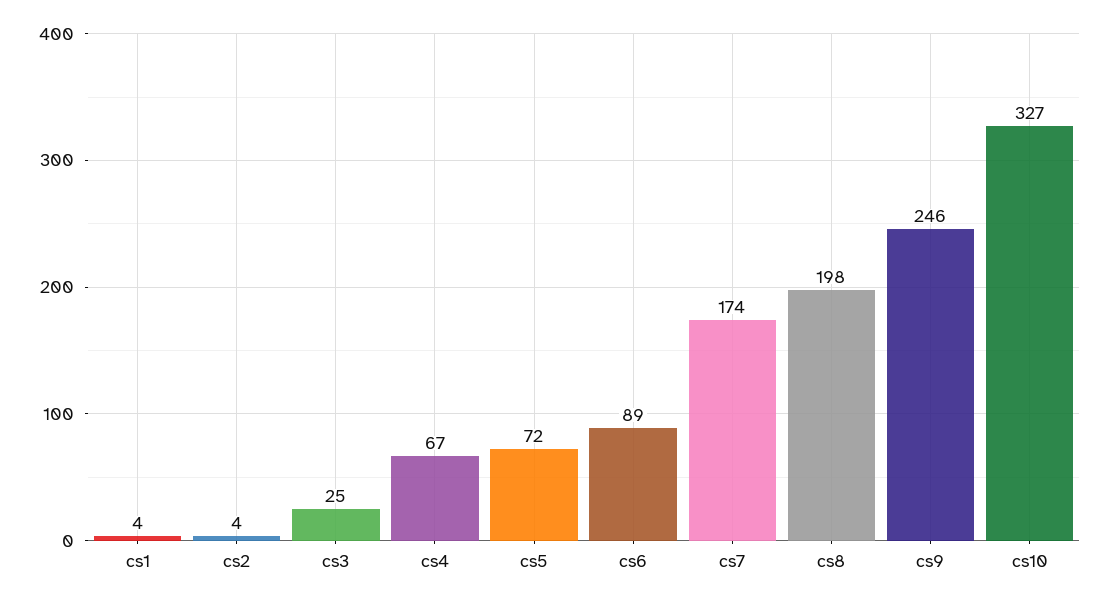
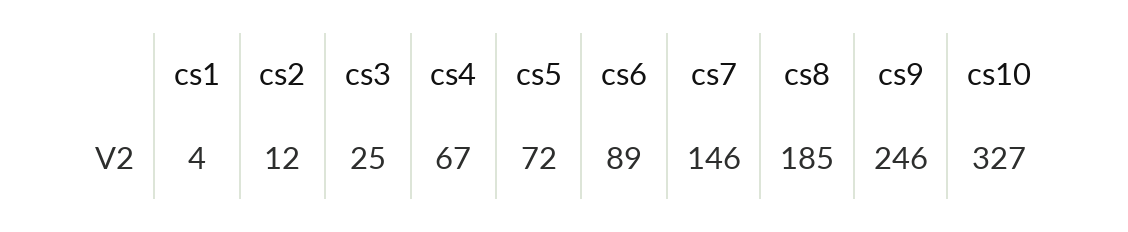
cs2: 4 -> 12
cs7: 174 -> 146
cs8: 198 -> 185

